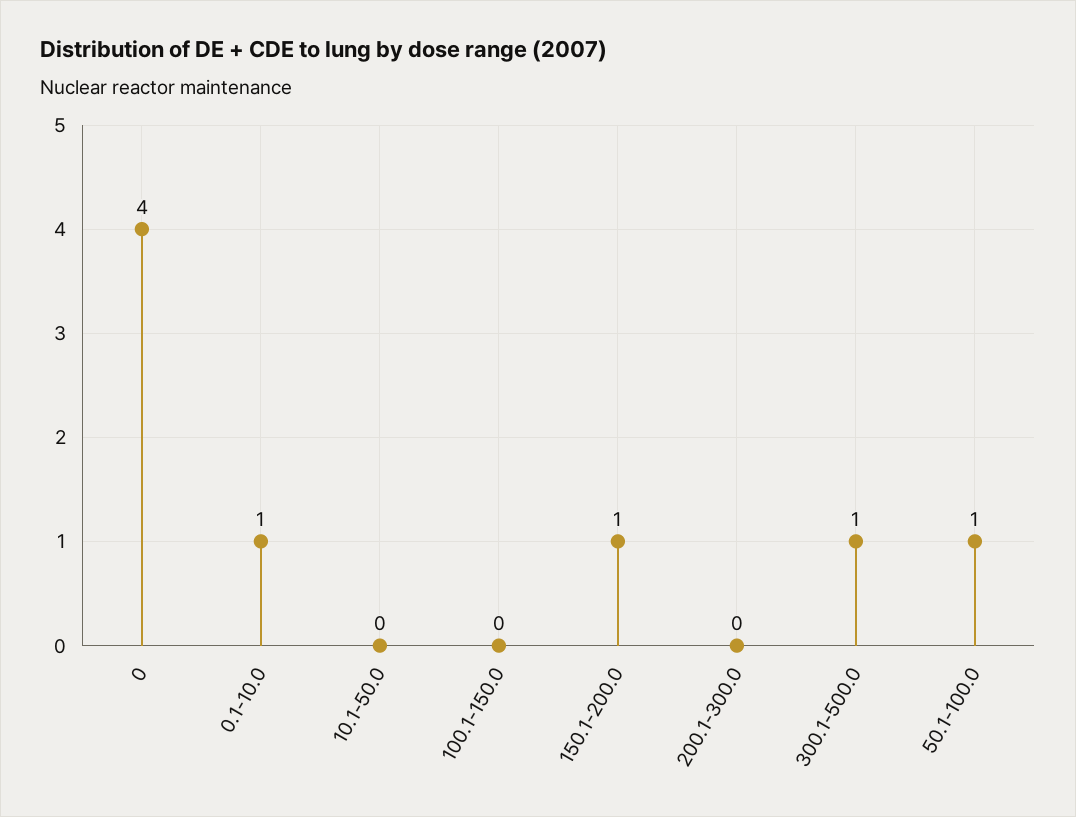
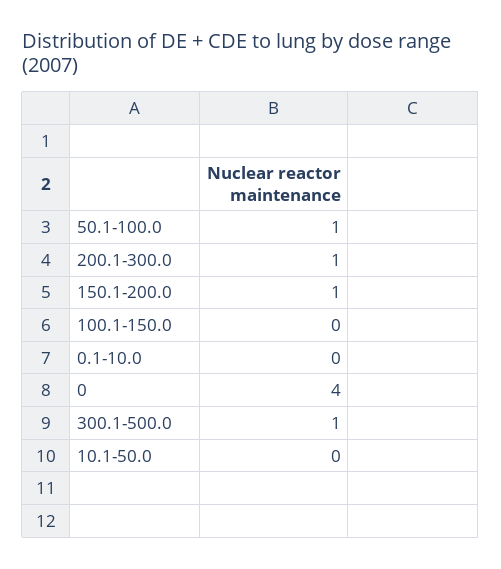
0.1-10.0: 1 -> 0
200.1-300.0: 0 -> 1

